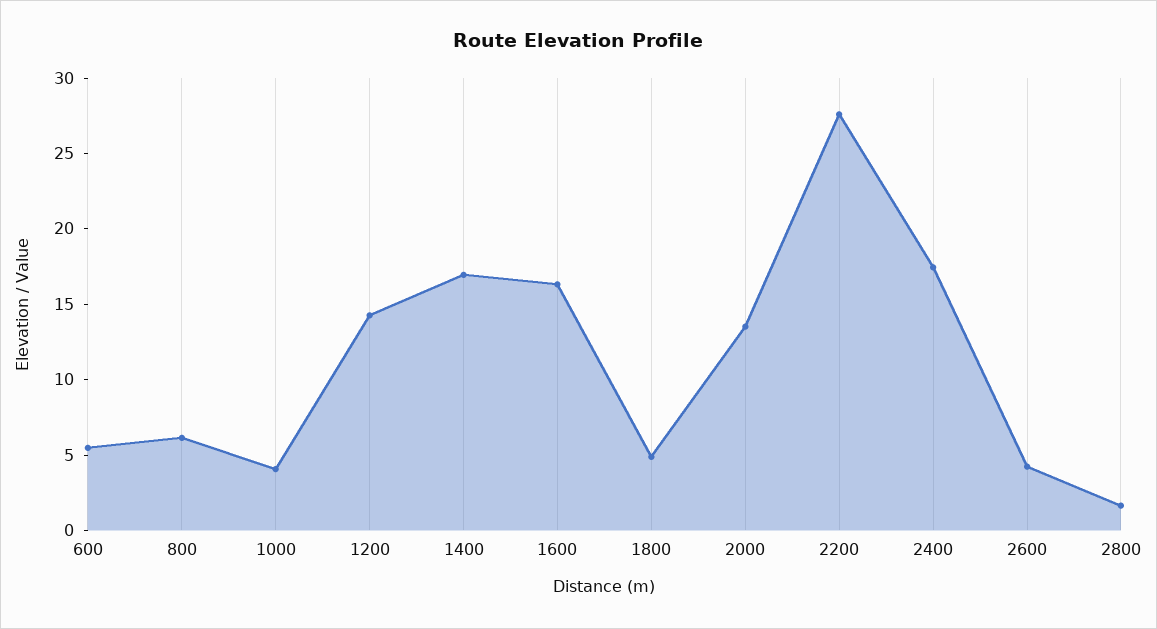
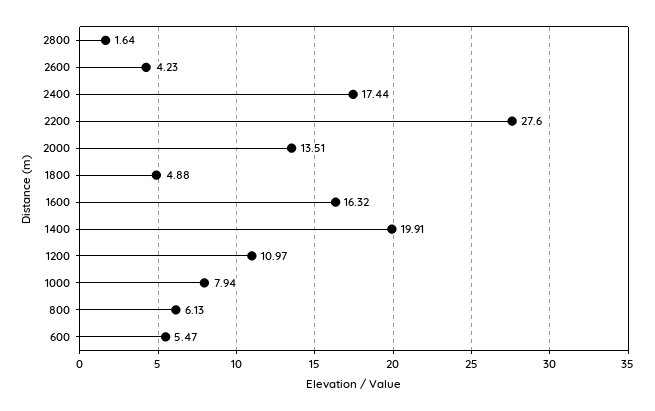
1000: 4 -> 7.94
1200: 14 -> 10.97
1400: 17 -> 19.91

